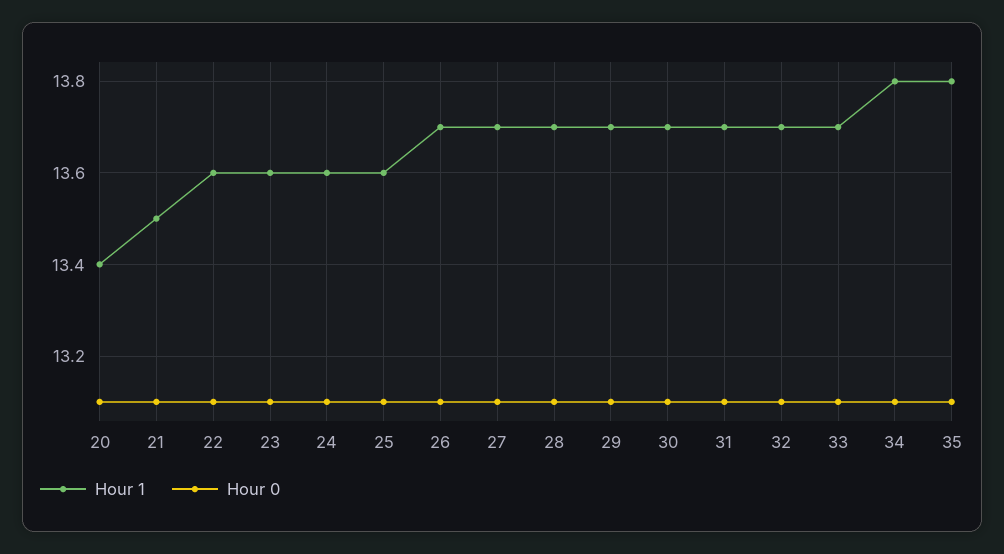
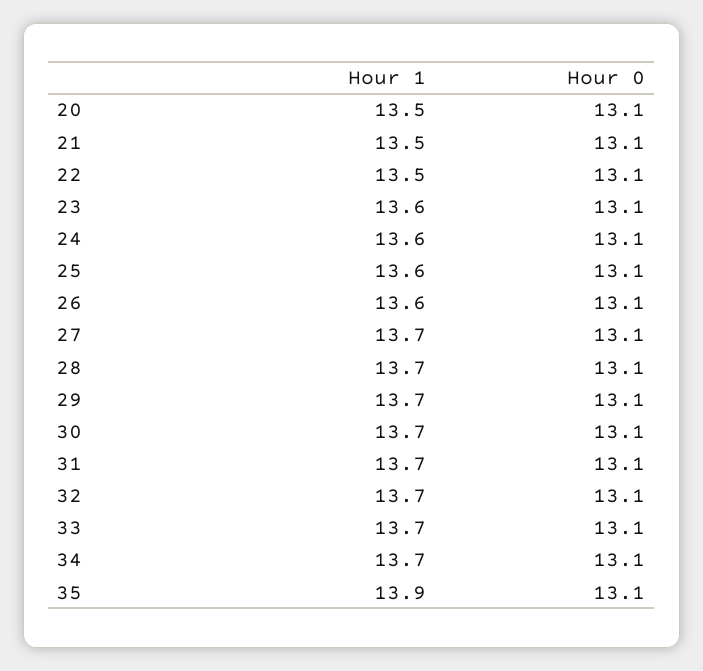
Hour 1, 20: 13.4 -> 13.5
Hour 1, 22: 13.6 -> 13.5
Hour 1, 26: 13.7 -> 13.6
Hour 1, 34: 13.8 -> 13.7
Hour 1, 35: 13.8 -> 13.9

